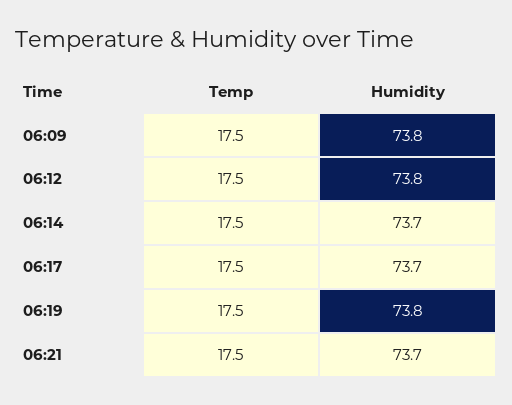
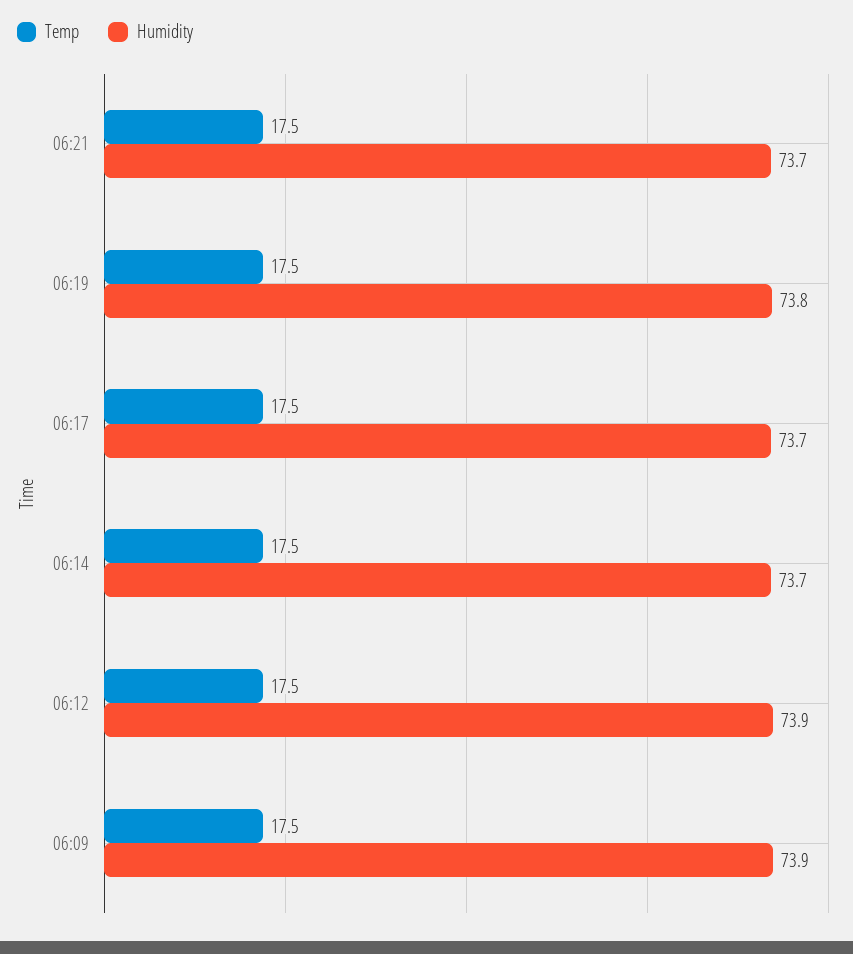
Humidity, 06:09: 73.8 -> 73.9
Humidity, 06:12: 73.8 -> 73.9

